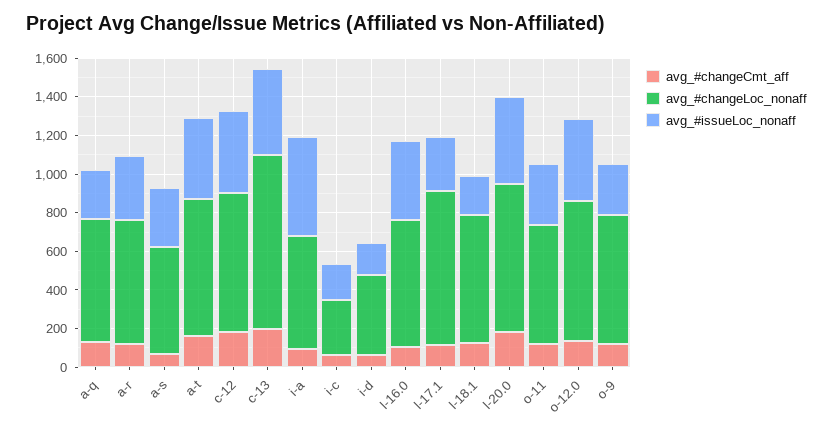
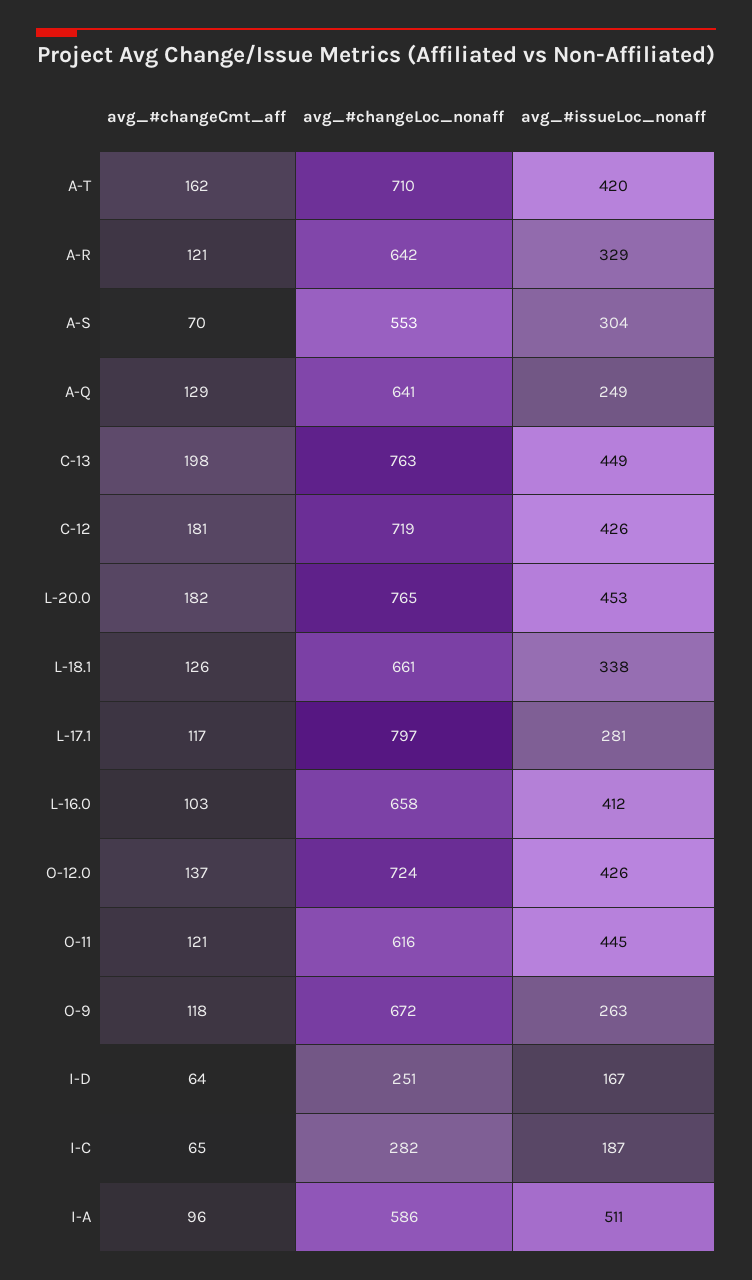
avg_#changeLoc_nonaff, c-13: 900 -> 763
avg_#changeLoc_nonaff, i-d: 400 -> 251
avg_#issueLoc_nonaff, l-18.1: 200 -> 338
avg_#issueLoc_nonaff, o-11: 300 -> 445

